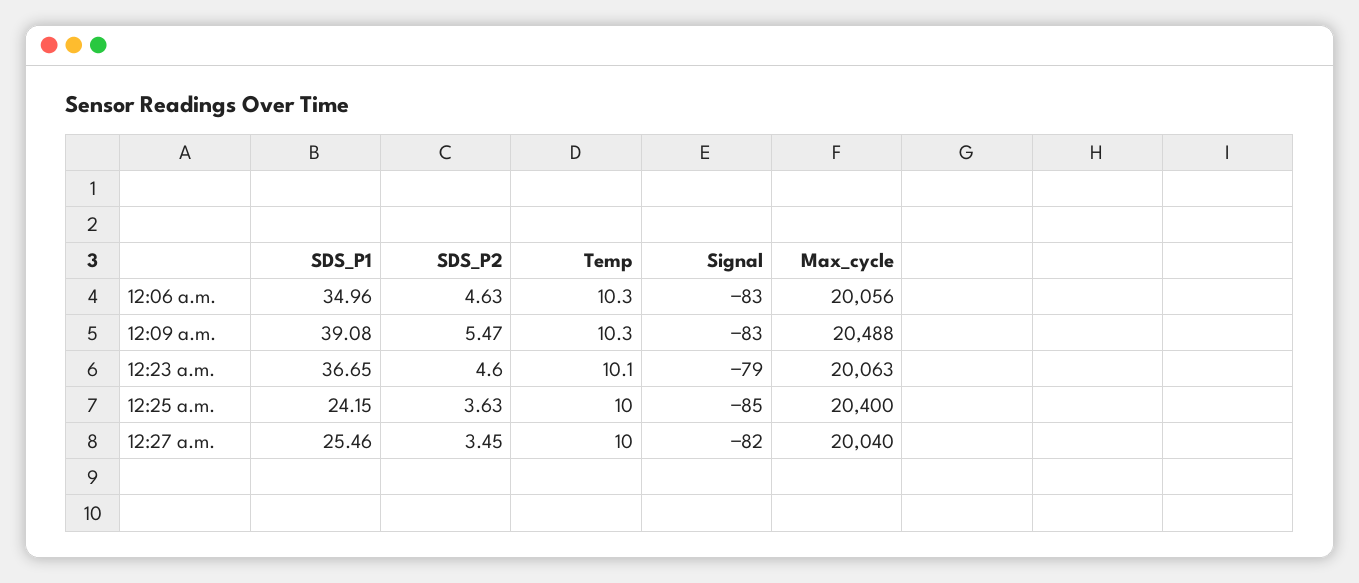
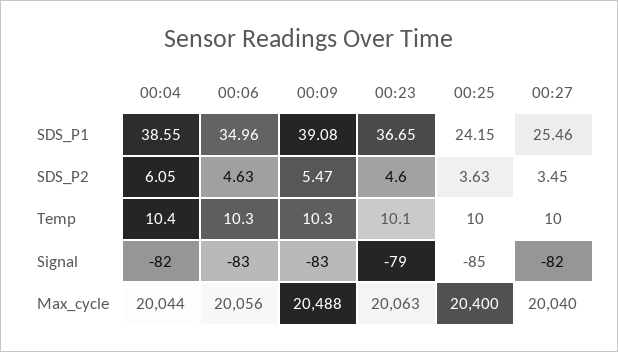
SDS_P1, 00:04: none -> 38.55
SDS_P2, 00:04: none -> 6.05
Temp, 00:04: none -> 10.4
Signal, 00:04: none -> -82
Max_cycle, 00:04: none -> 20044

